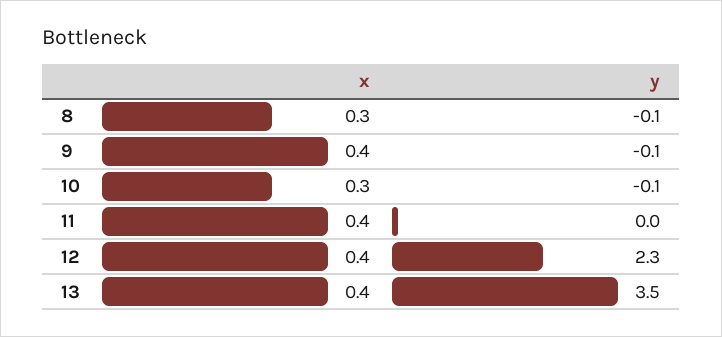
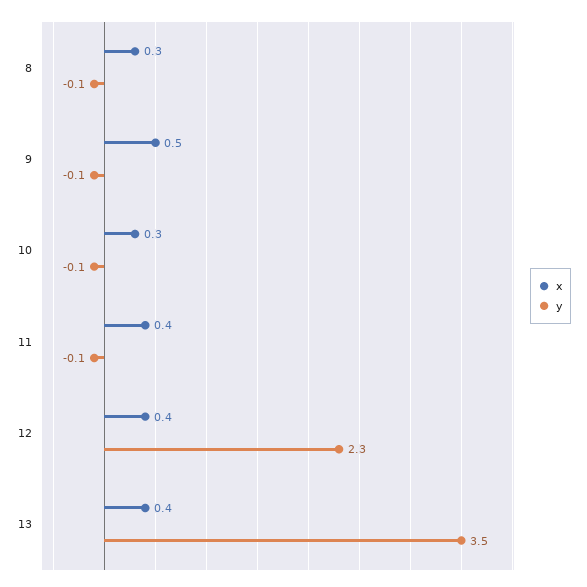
x, 9: 0.4 -> 0.5
y, 11: 0 -> -0.1

